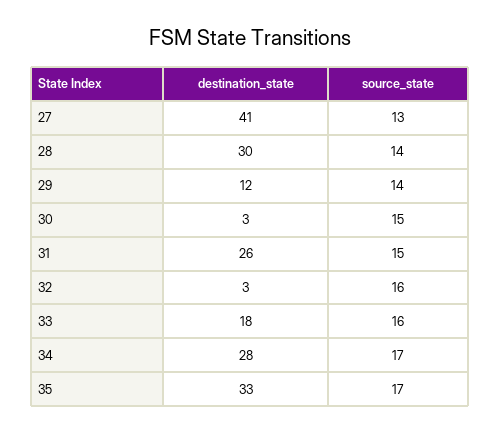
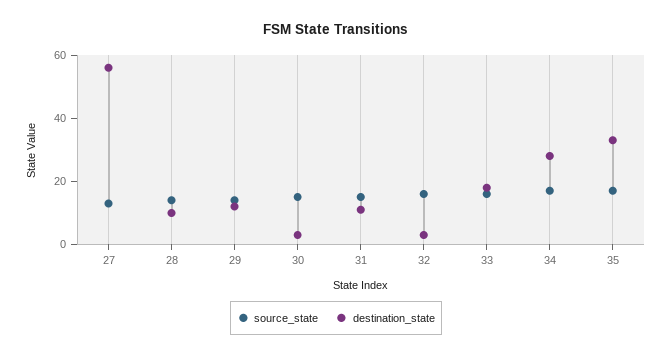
destination_state, 27: 41 -> 55
destination_state, 28: 30 -> 10
destination_state, 31: 26 -> 10

